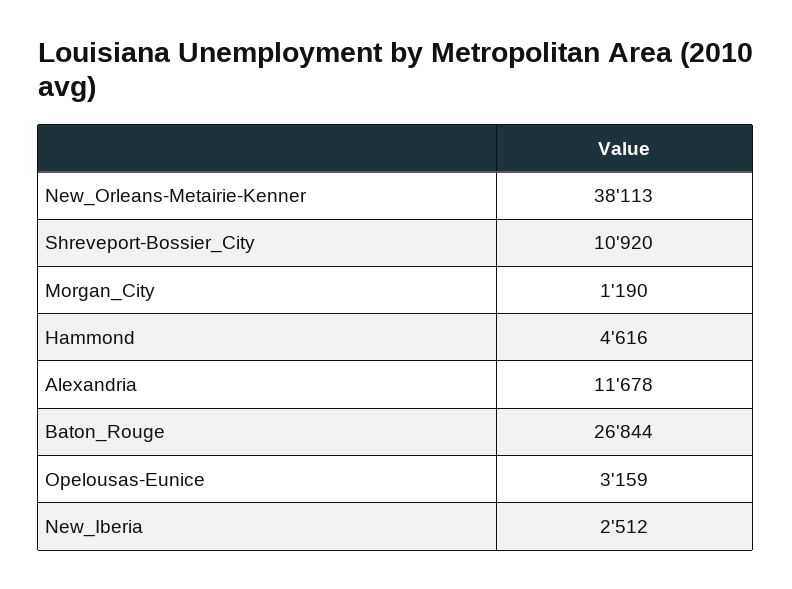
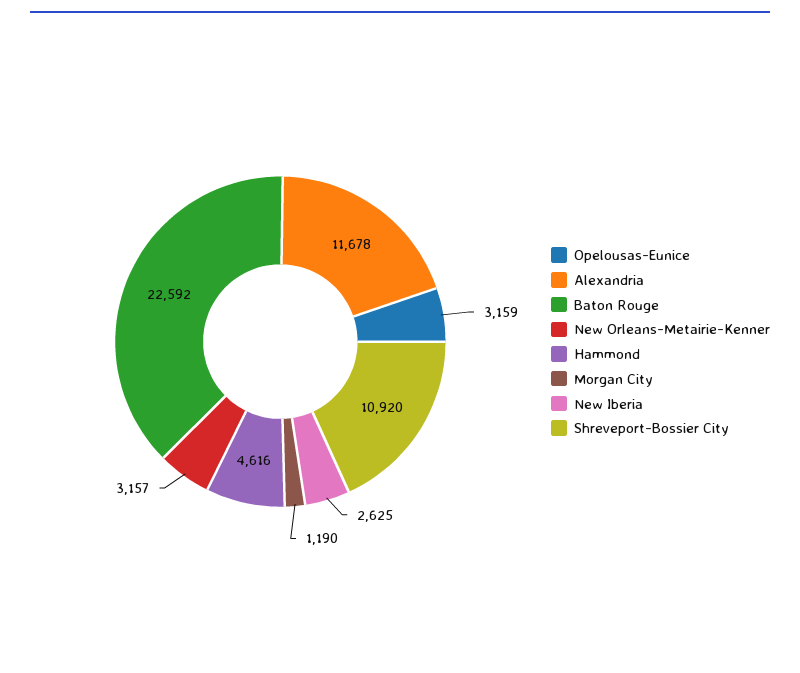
New_Orleans-Metairie-Kenner: 38113 -> 3157
Baton_Rouge: 26844 -> 22592
New_Iberia: 2512 -> 2625

